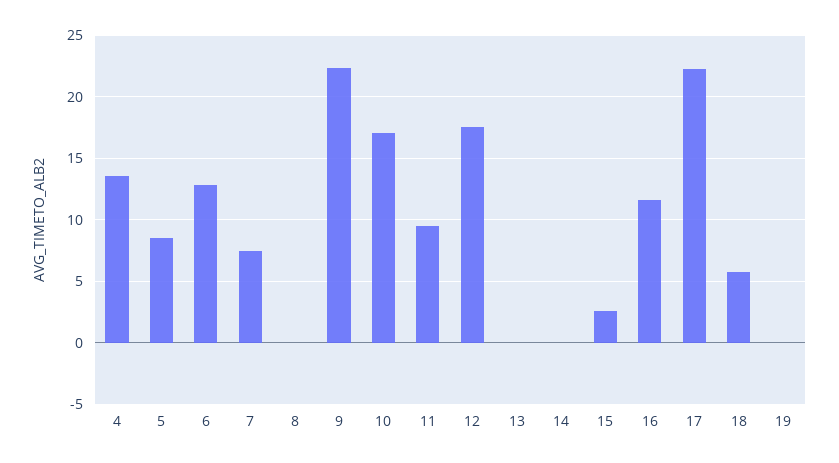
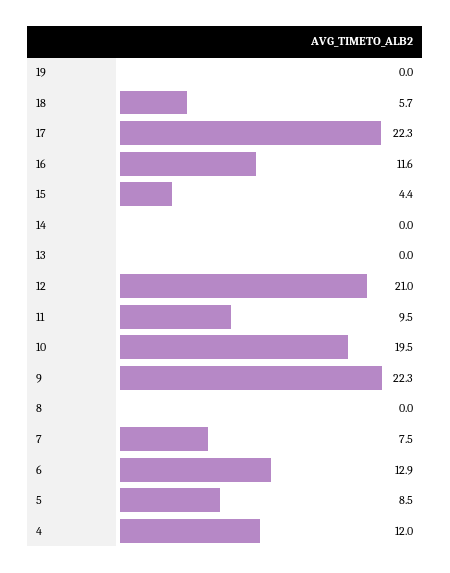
4: 13.5 -> 12
10: 17 -> 19.5
12: 17.5 -> 21
15: 2.5 -> 4.4

